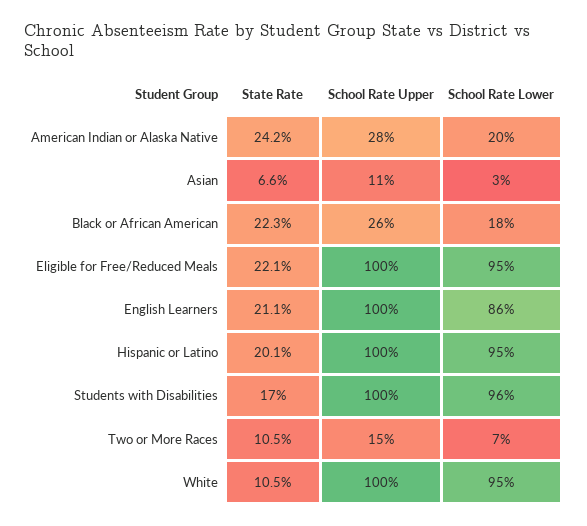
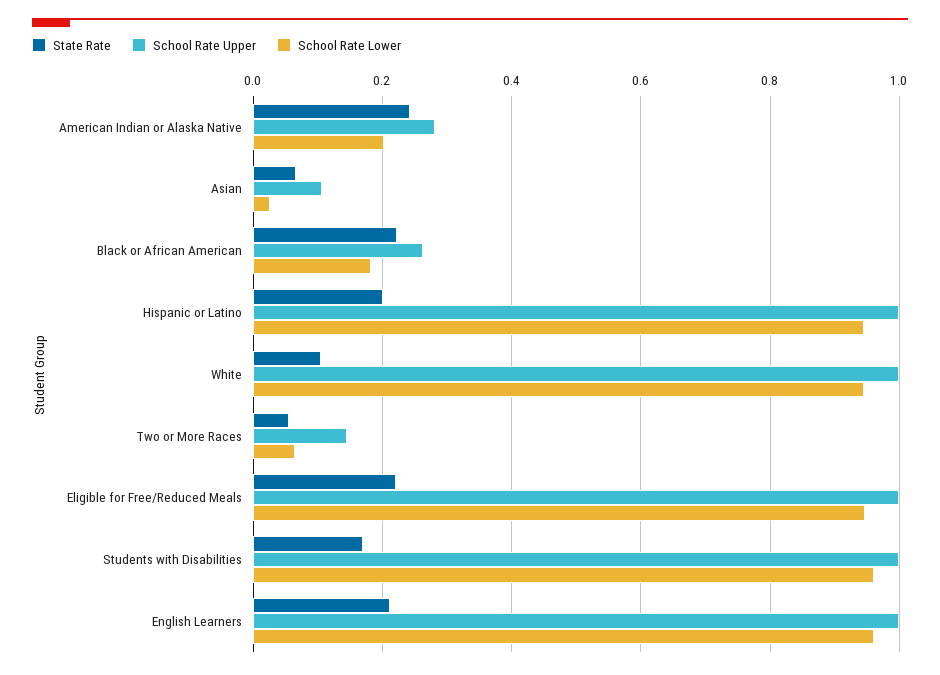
School Rate Lower, English Learners: 0.86 -> 0.96
State Rate, Two or More Races: 0.105 -> 0.06

